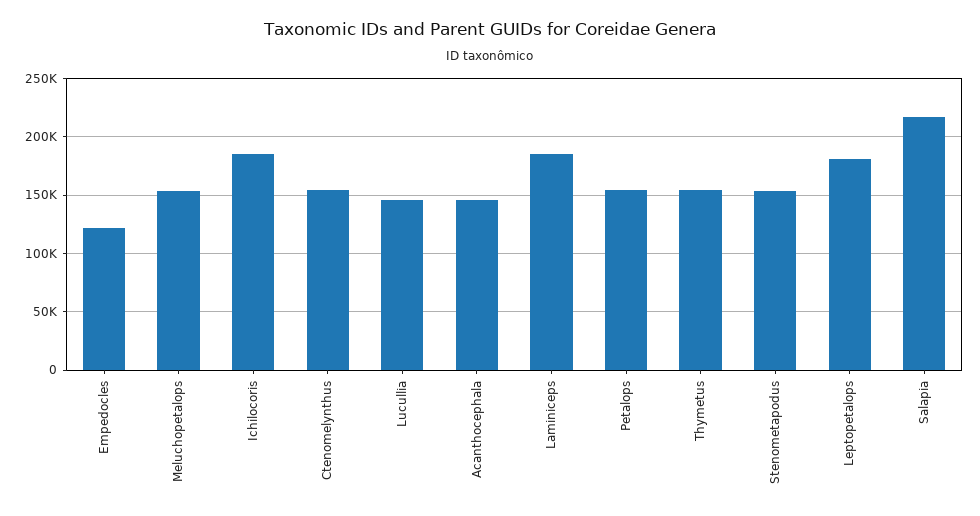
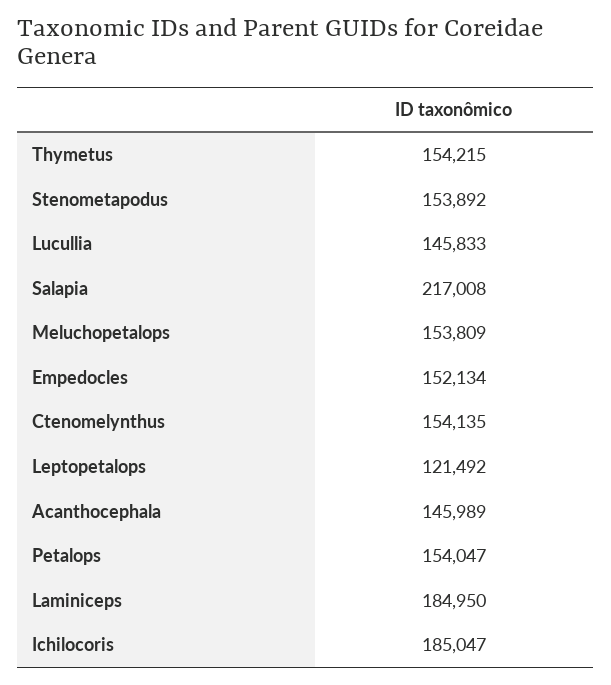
Empedocles: 120000 -> 152134
Leptopetalops: 180000 -> 121492

